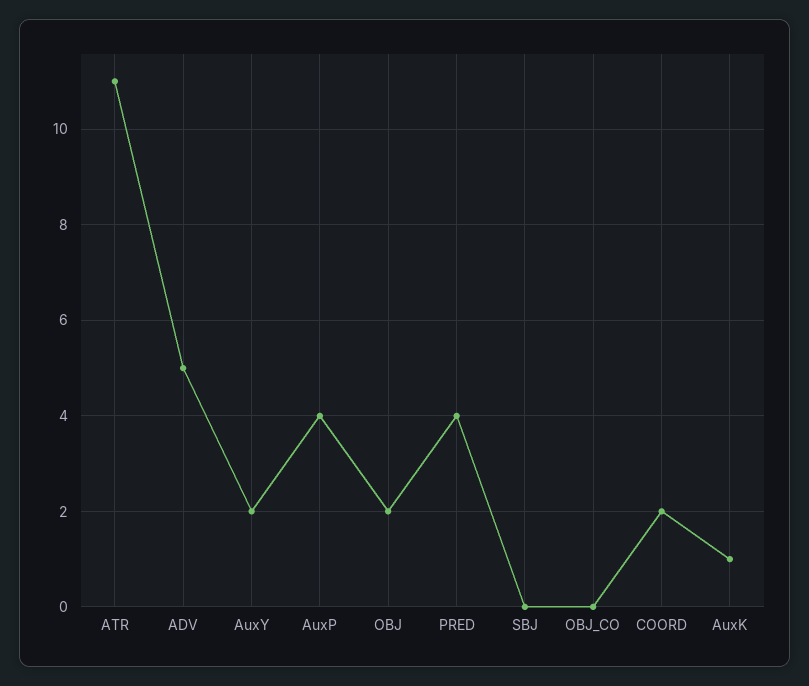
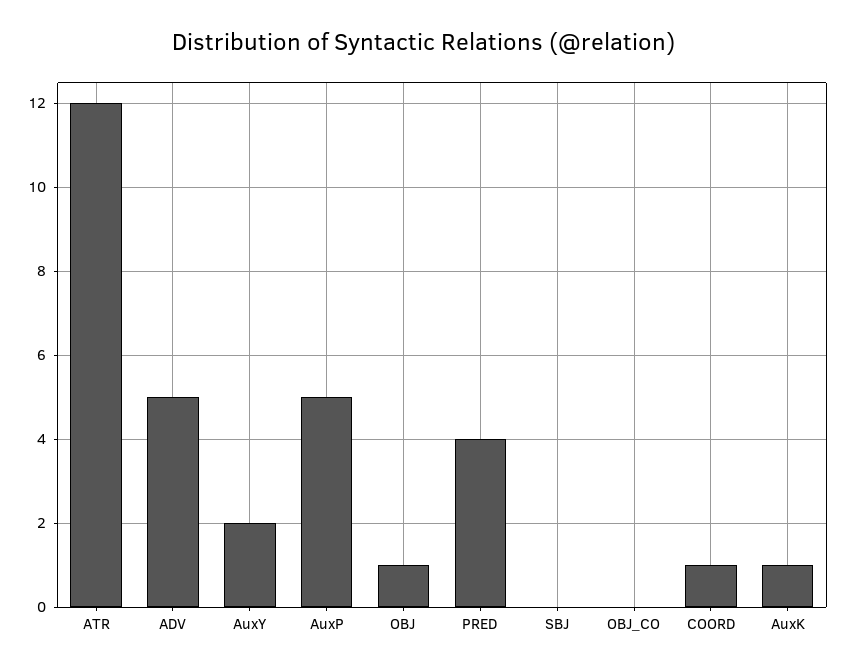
ATR: 11 -> 12
AuxP: 4 -> 5
OBJ: 2 -> 1
COORD: 2 -> 1

